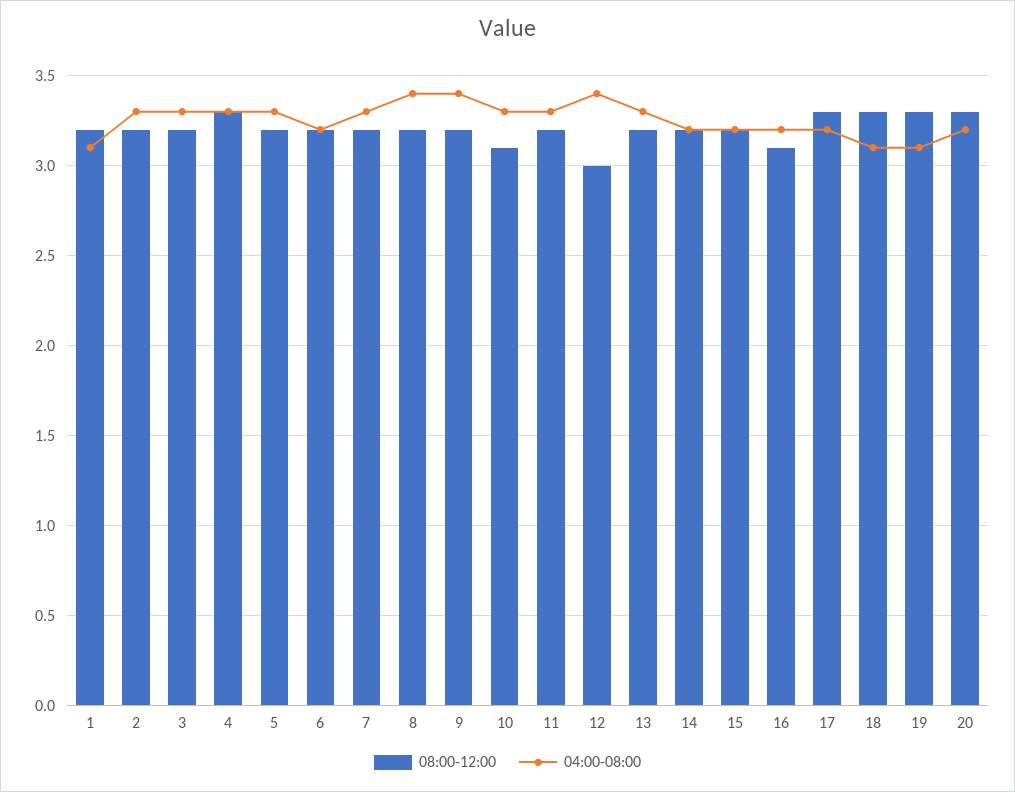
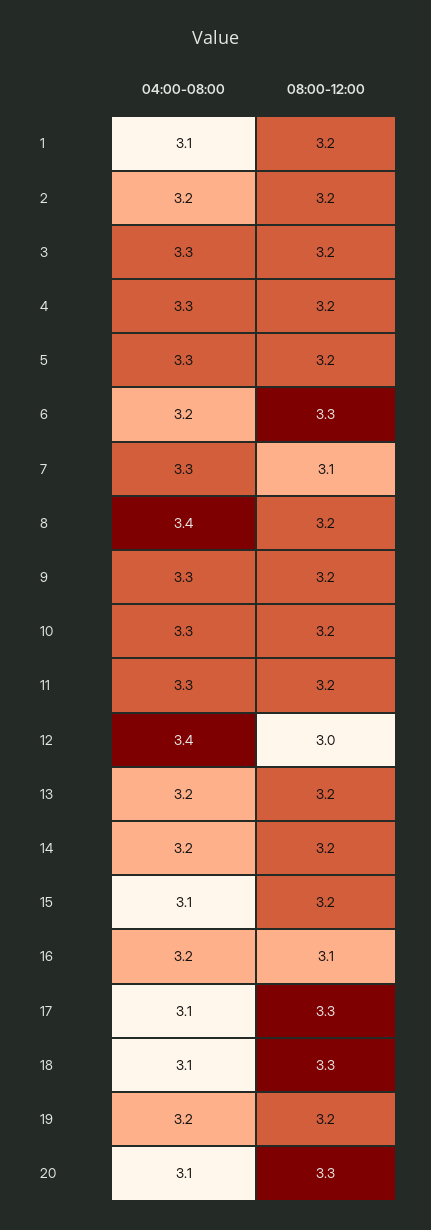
04:00-08:00, 2: 3.3 -> 3.2
08:00-12:00, 4: 3.3 -> 3.2
08:00-12:00, 6: 3.2 -> 3.3
08:00-12:00, 7: 3.2 -> 3.1
04:00-08:00, 9: 3.4 -> 3.3
08:00-12:00, 10: 3.1 -> 3.2
04:00-08:00, 13: 3.3 -> 3.2
04:00-08:00, 15: 3.2 -> 3.1
04:00-08:00, 17: 3.2 -> 3.1
08:00-12:00, 19: 3.3 -> 3.2
04:00-08:00, 19: 3.1 -> 3.2
04:00-08:00, 20: 3.2 -> 3.1

